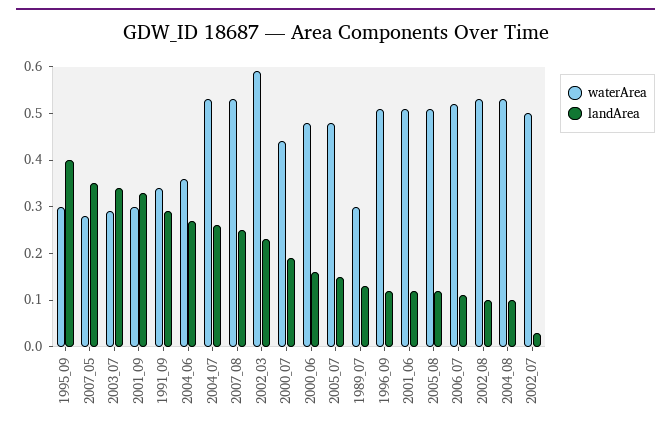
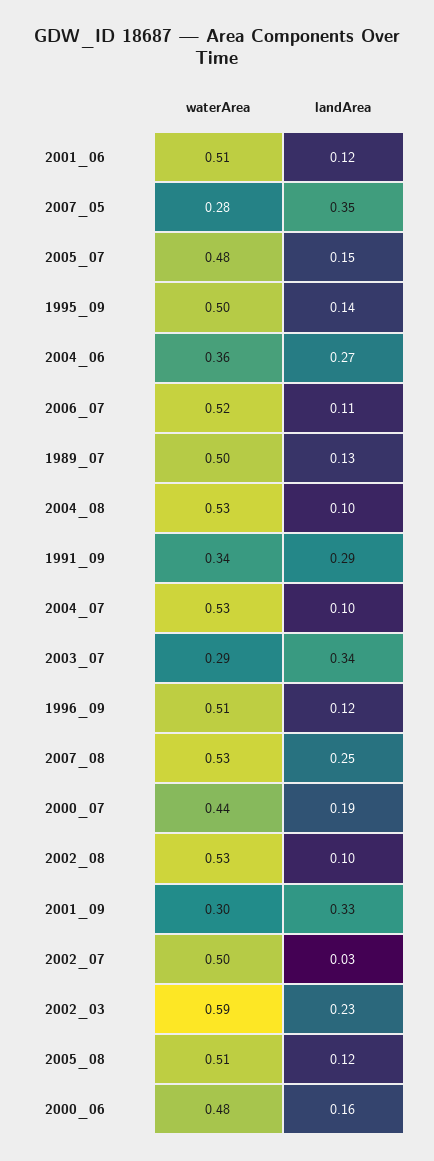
waterArea, 1995_09: 0.3 -> 0.5
landArea, 1995_09: 0.4 -> 0.14
landArea, 2004_07: 0.25 -> 0.1
waterArea, 1989_07: 0.3 -> 0.5

